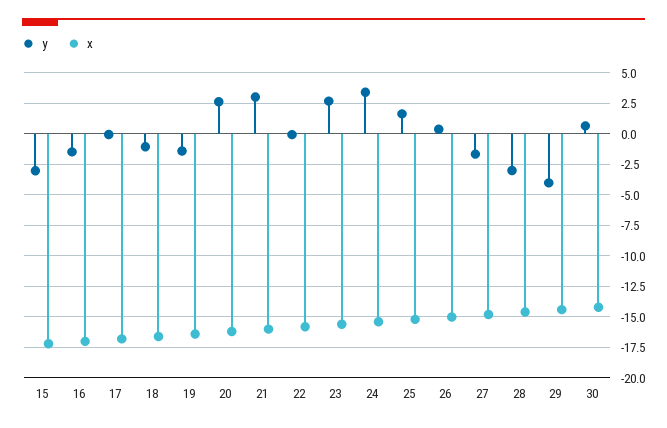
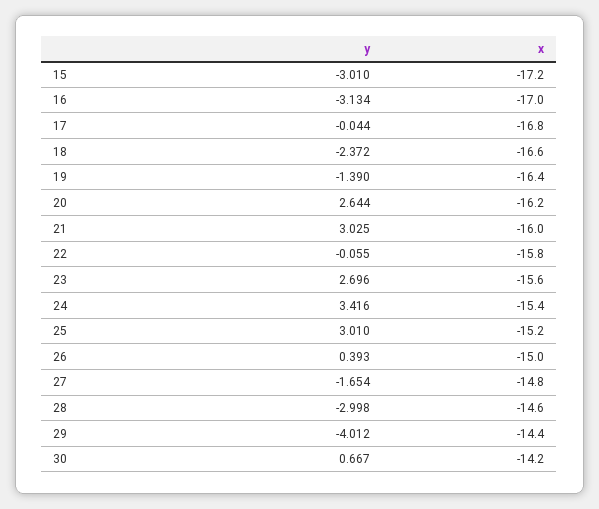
y, 16: -1.5 -> -3.134
y, 18: -1 -> -2.372
y, 25: 1.5 -> 3.01

